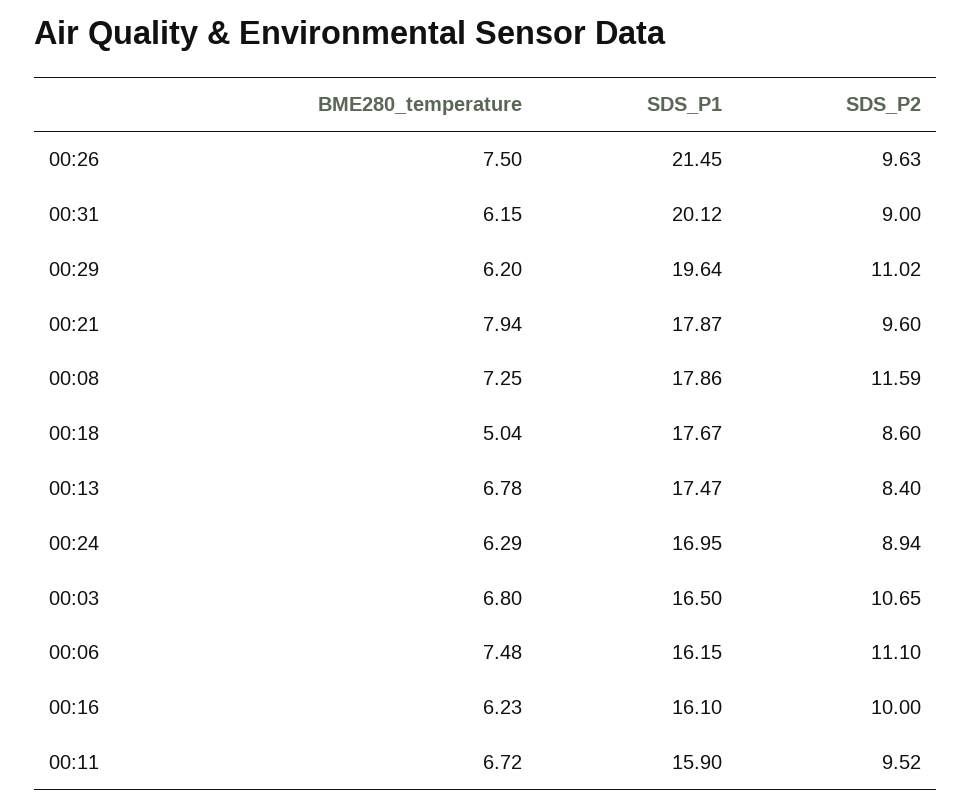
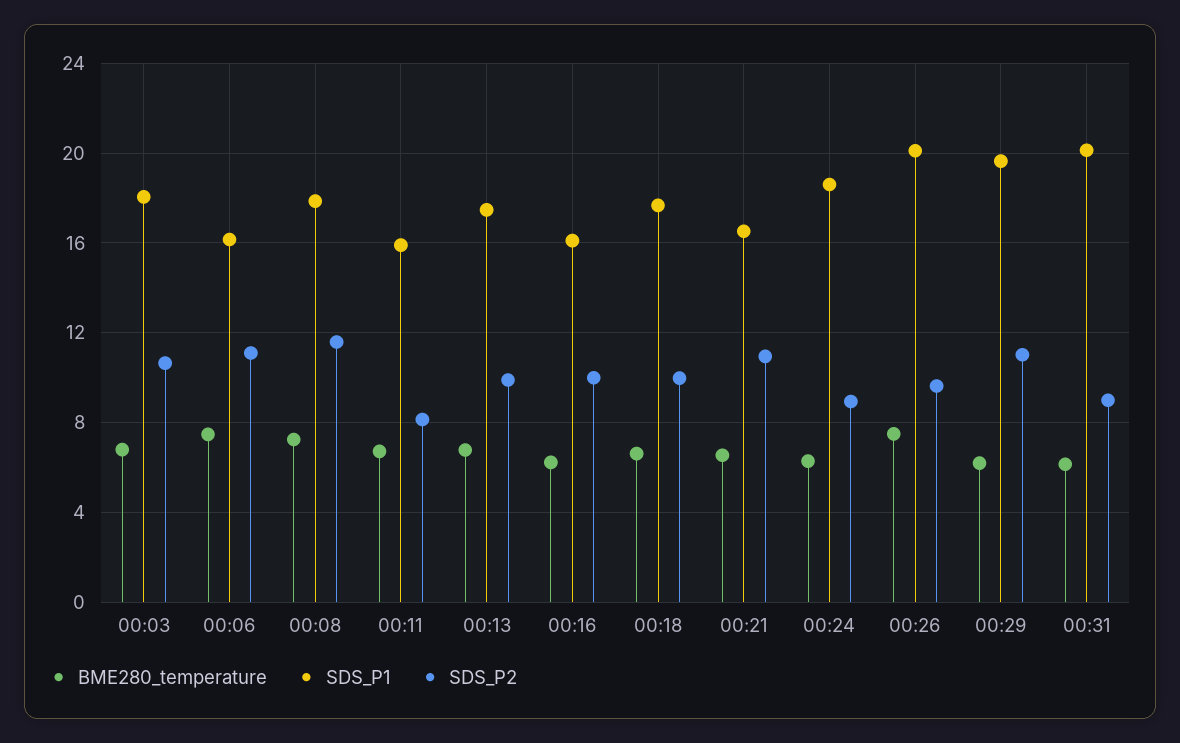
SDS_P1, 00:26: 21.45 -> 20
BME280_temperature, 00:21: 7.94 -> 6.5
SDS_P1, 00:21: 17.87 -> 16.5
SDS_P2, 00:21: 9.6 -> 11
BME280_temperature, 00:18: 5.04 -> 6.5
SDS_P2, 00:18: 8.6 -> 10
SDS_P2, 00:13: 8.4 -> 10
SDS_P1, 00:24: 16.95 -> 18.5
SDS_P1, 00:03: 16.5 -> 18
SDS_P2, 00:11: 9.52 -> 8

